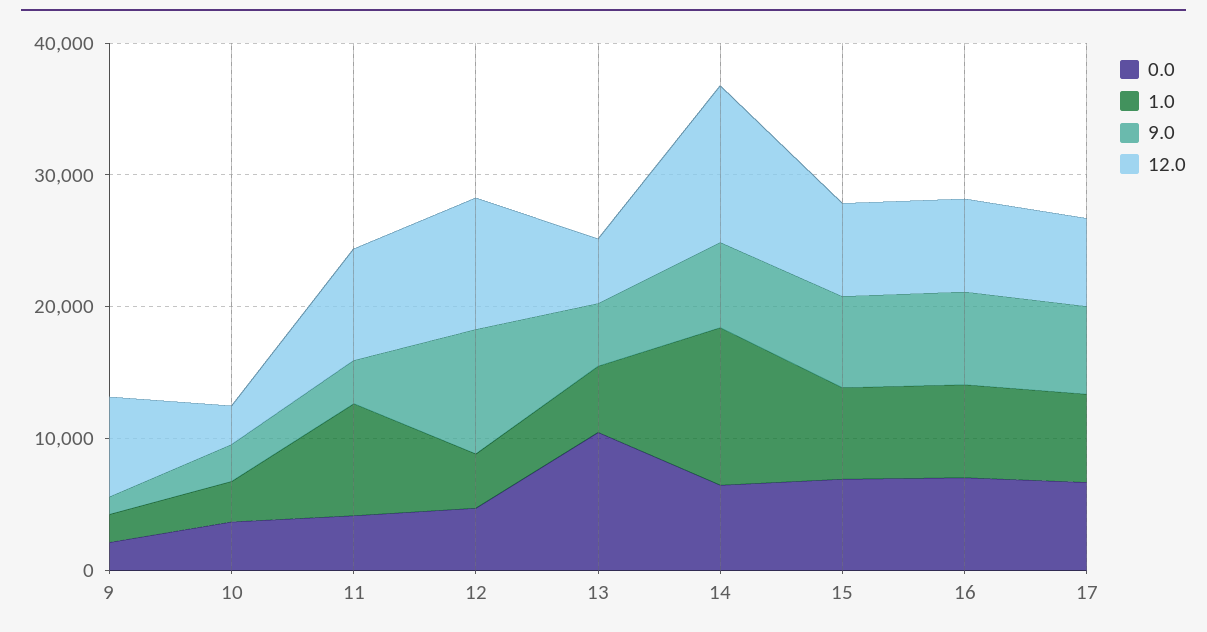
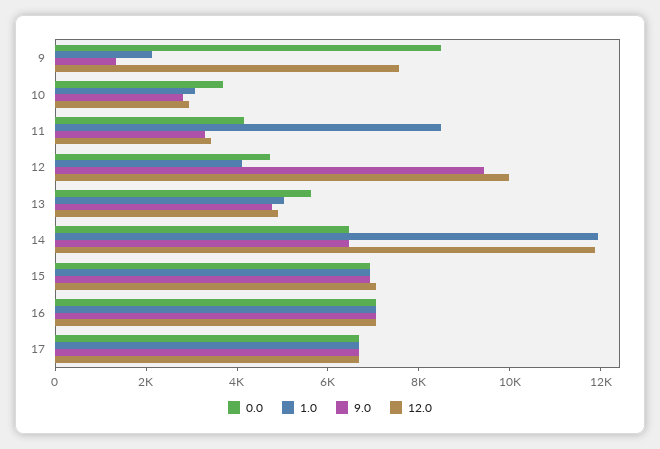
0.0, 9: 2000 -> 8500
12.0, 11: 8000 -> 3500
0.0, 13: 10000 -> 5500

